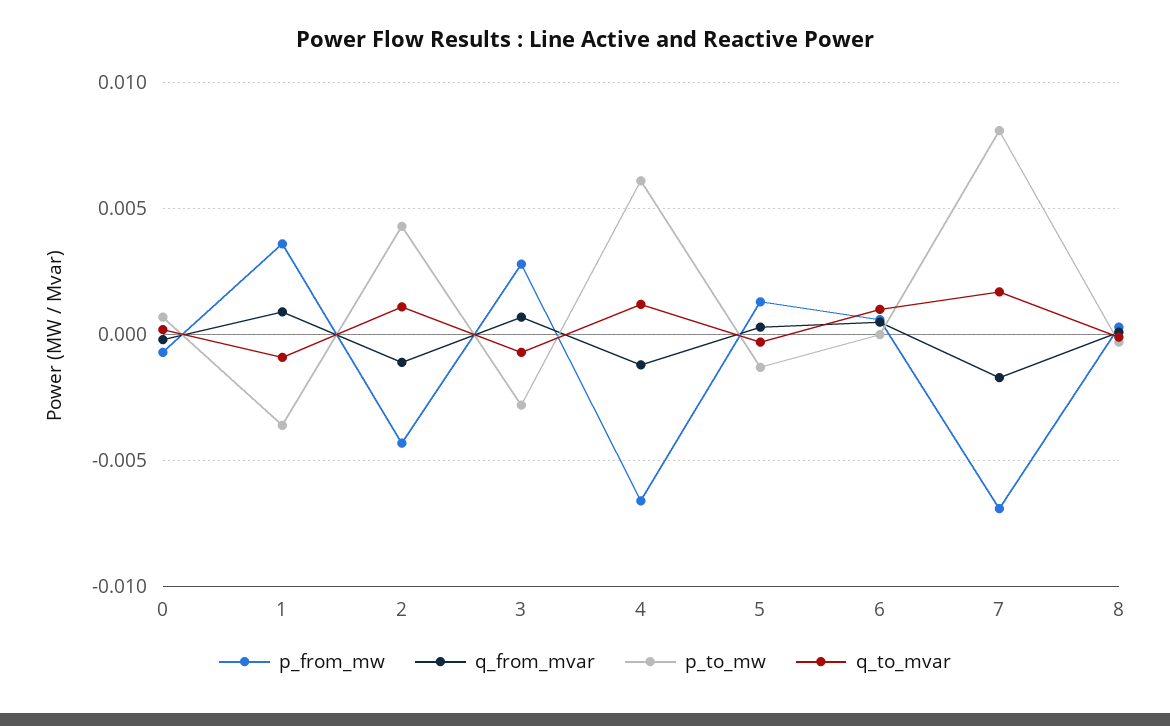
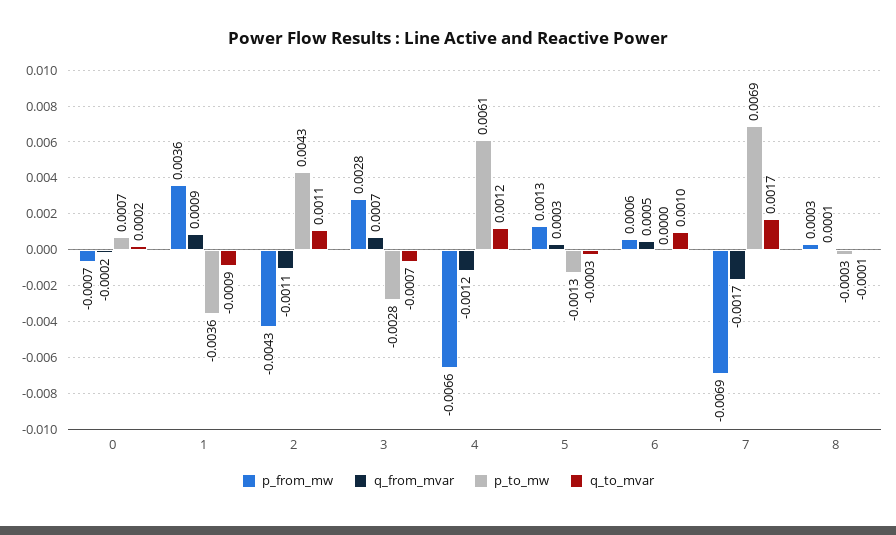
p_to_mw, 7: 0.008 -> 0.0069

